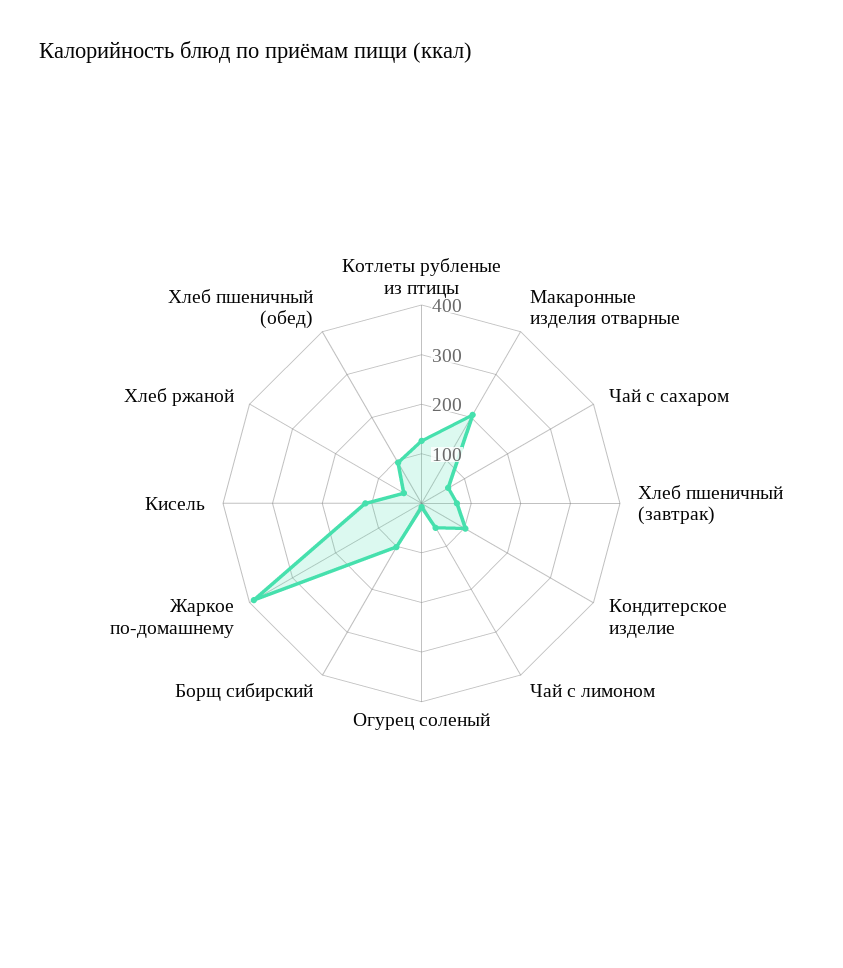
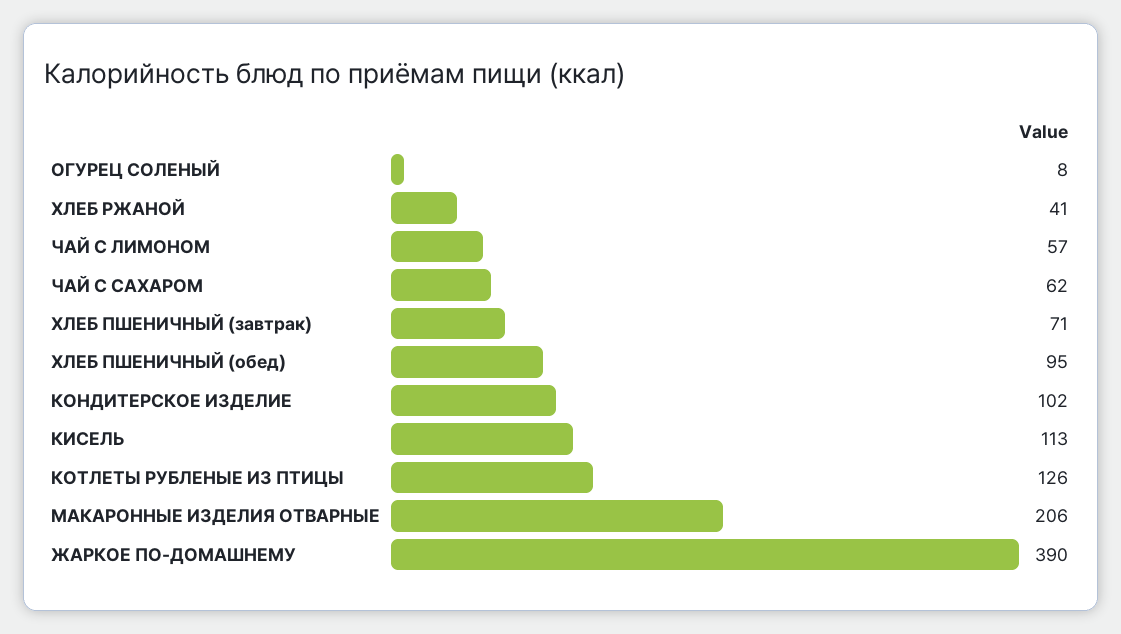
Борщ сибирский: 100 -> none

